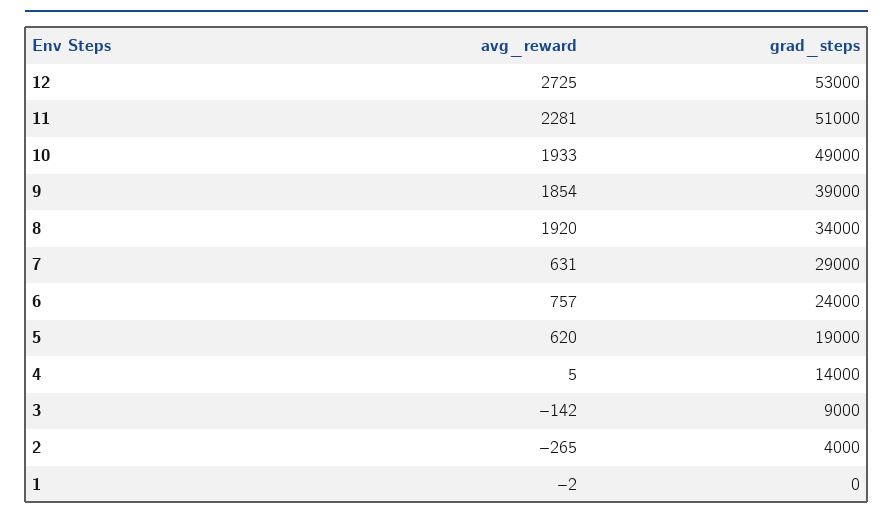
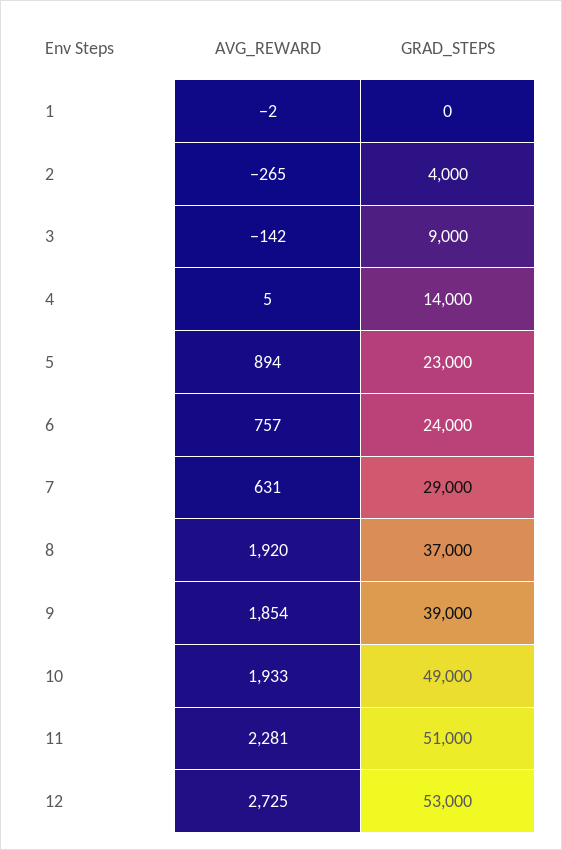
grad_steps, 8: 34000 -> 37000
avg_reward, 5: 620 -> 894
grad_steps, 5: 19000 -> 23000

